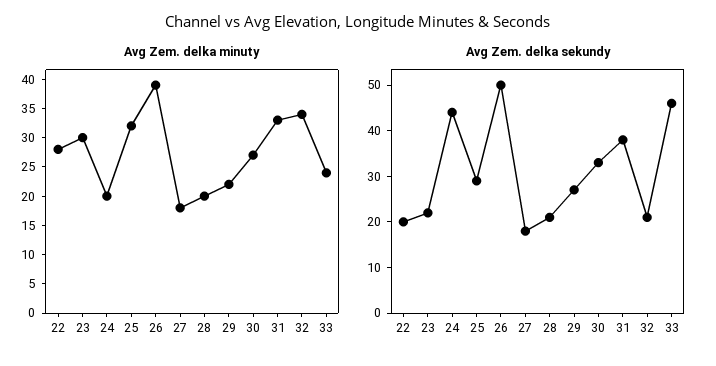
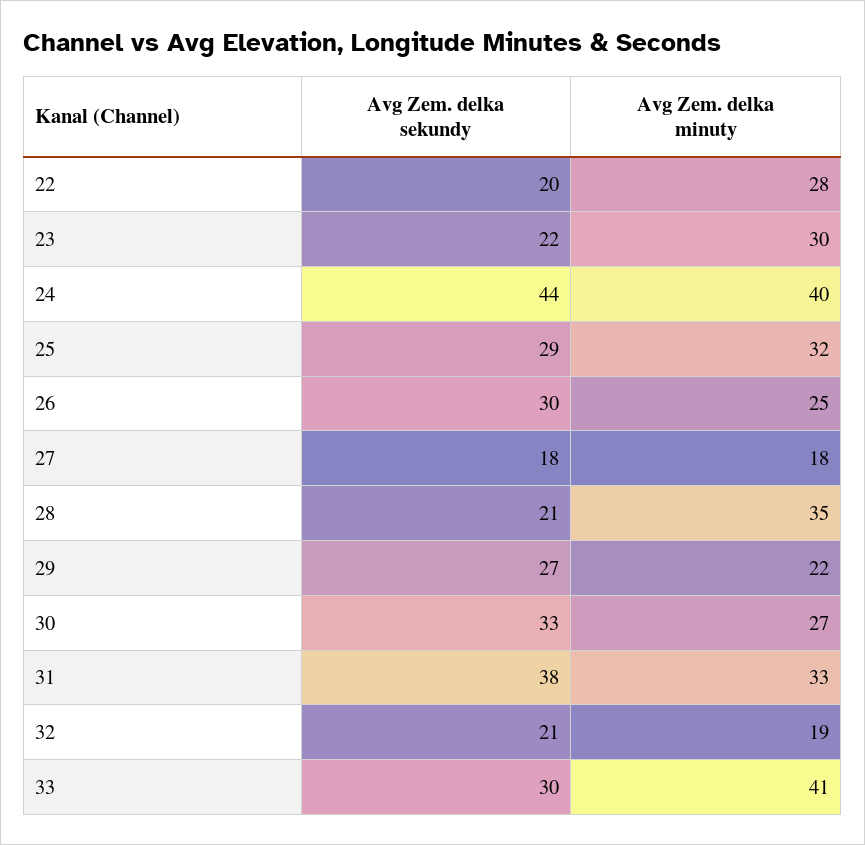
Avg Zem. delka minuty, 24: 20 -> 40
Avg Zem. delka minuty, 26: 40 -> 25
Avg Zem. delka minuty, 28: 20 -> 35
Avg Zem. delka minuty, 32: 35 -> 19
Avg Zem. delka minuty, 33: 25 -> 41
Avg Zem. delka sekundy, 26: 50 -> 30
Avg Zem. delka sekundy, 33: 45 -> 30

